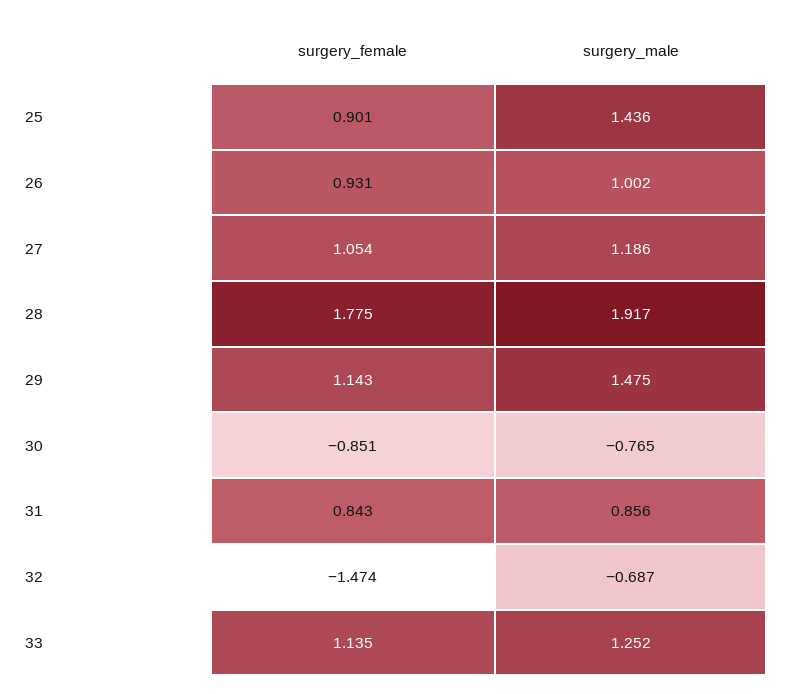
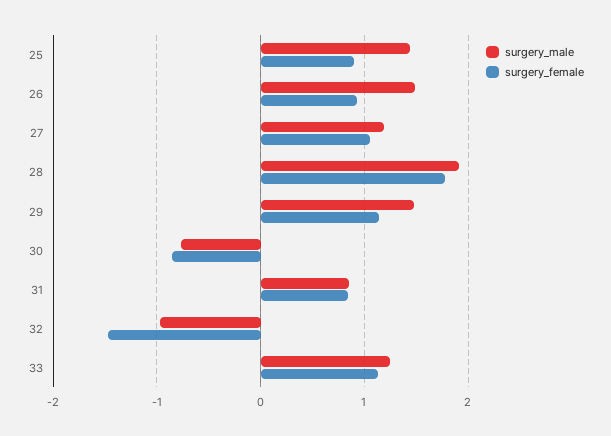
surgery_male, 26: 1.002 -> 1.5
surgery_male, 32: -0.687 -> -1

